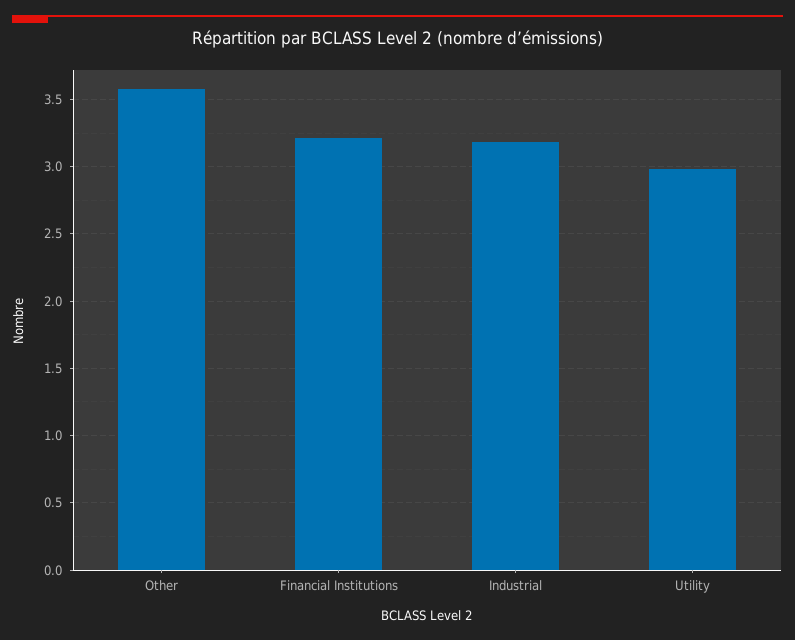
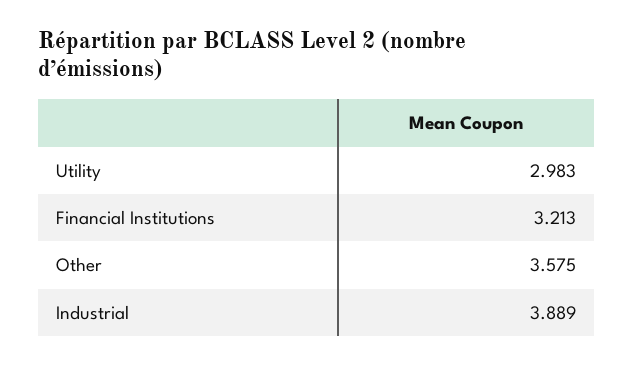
Industrial: 3.2 -> 3.889

